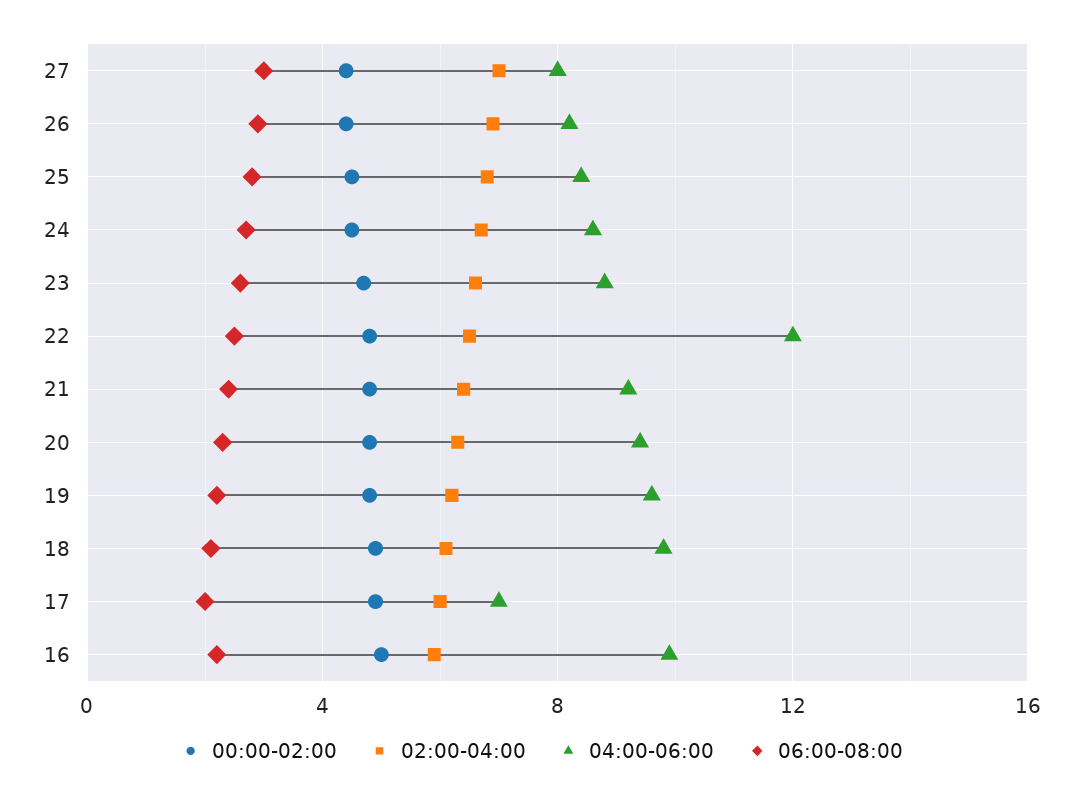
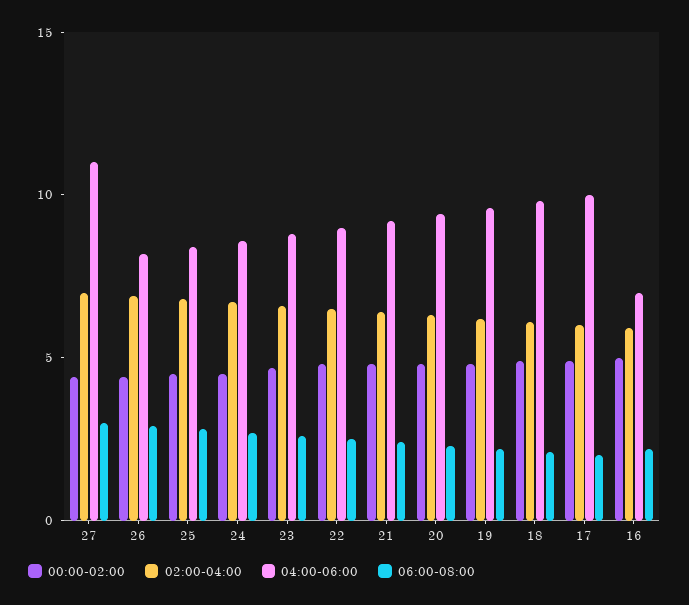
04:00-06:00, 27: 8 -> 11
04:00-06:00, 22: 12 -> 9
04:00-06:00, 17: 7 -> 10
04:00-06:00, 16: 10 -> 7

